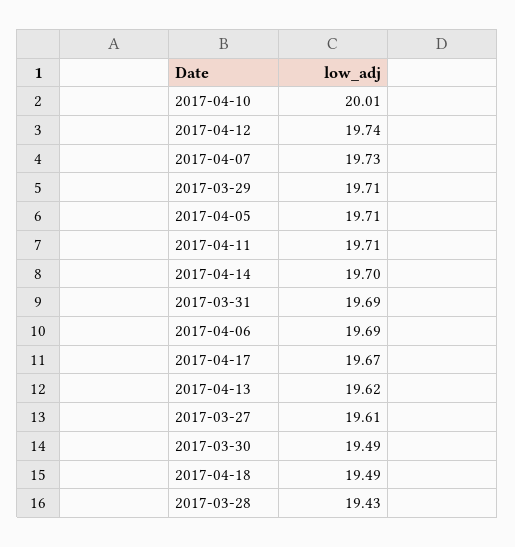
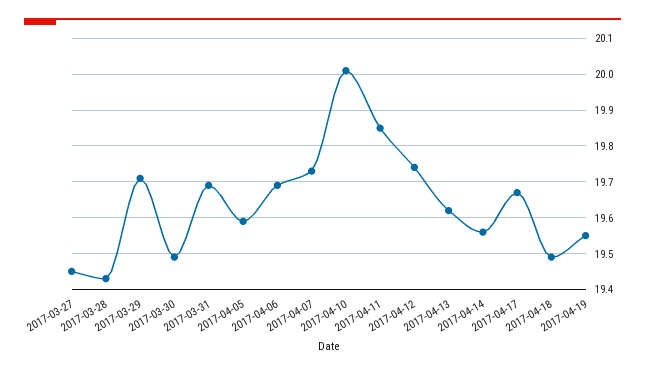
2017-04-05: 19.71 -> 19.6
2017-04-11: 19.71 -> 19.85
2017-04-14: 19.7 -> 19.55
2017-03-27: 19.61 -> 19.45
2017-04-19: none -> 19.55

